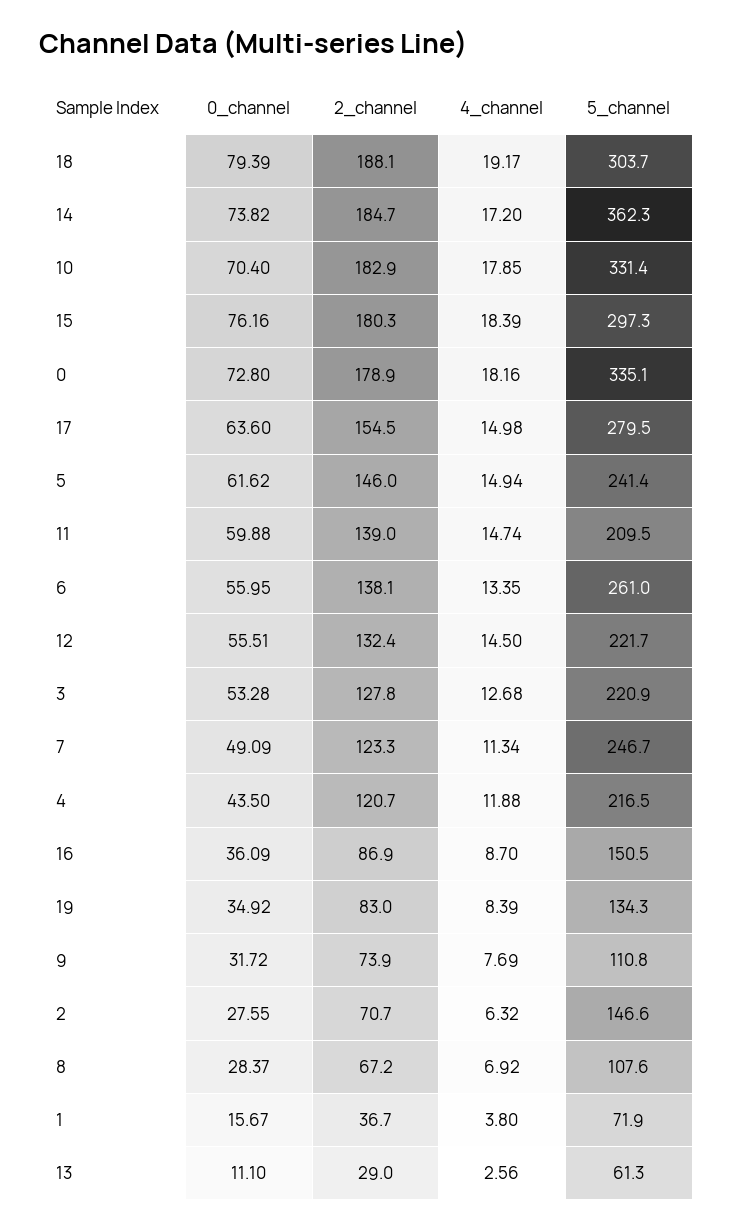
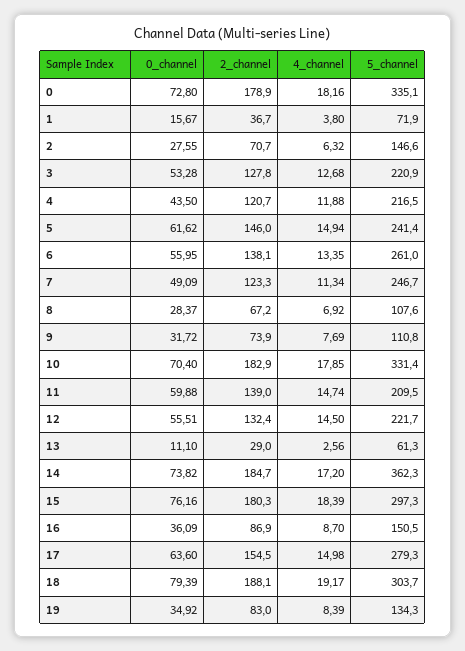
5_channel, 17: 279.5 -> 279.3

